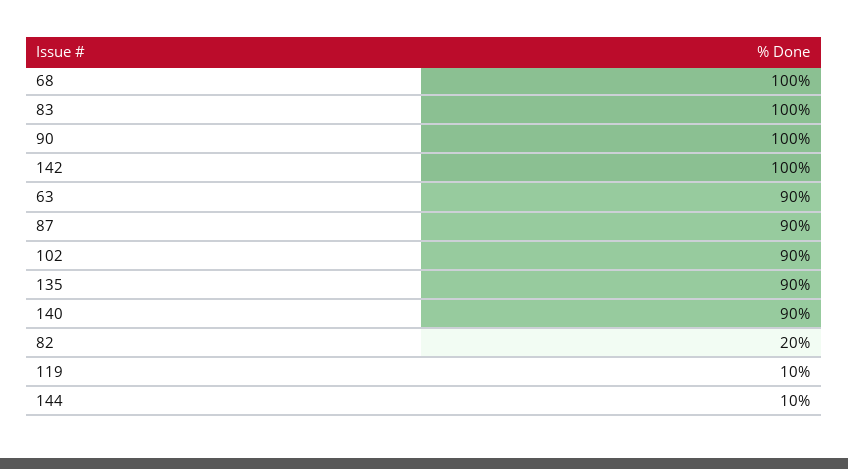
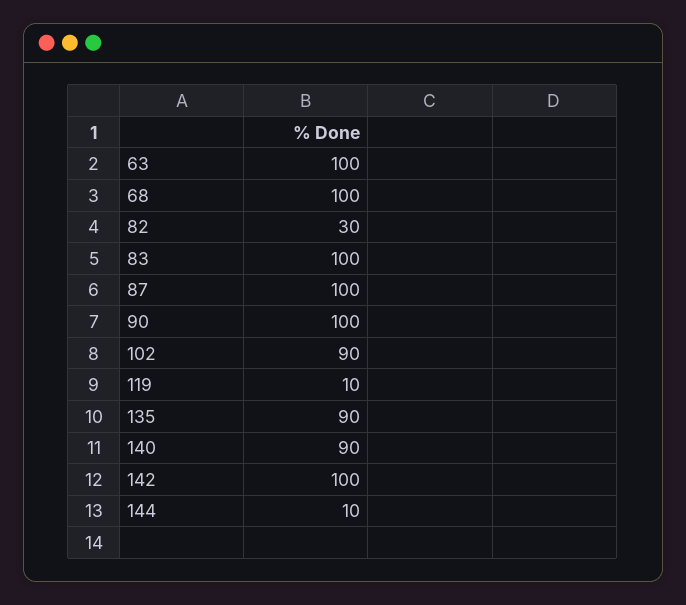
63: 90 -> 100
87: 90 -> 100
82: 20 -> 30

